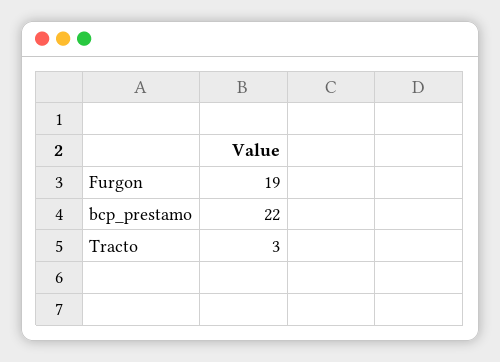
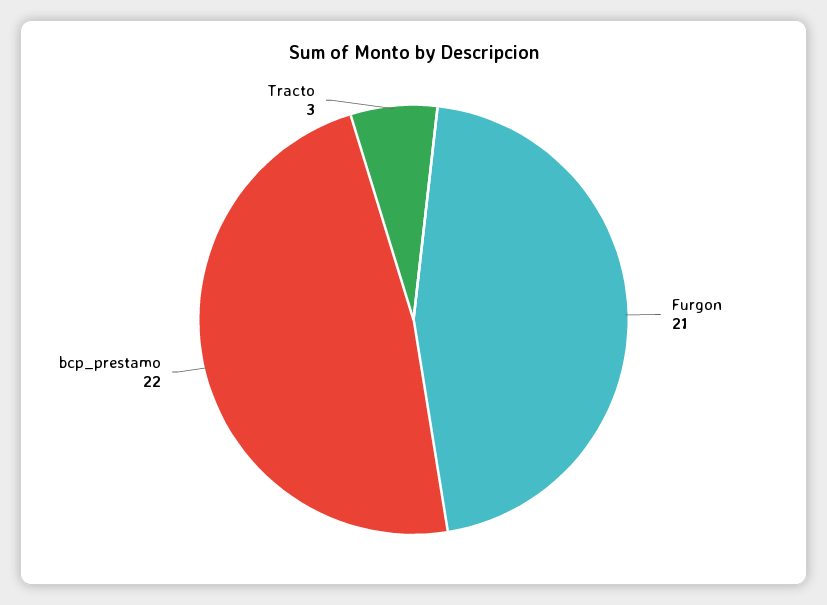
Furgon: 19 -> 21

